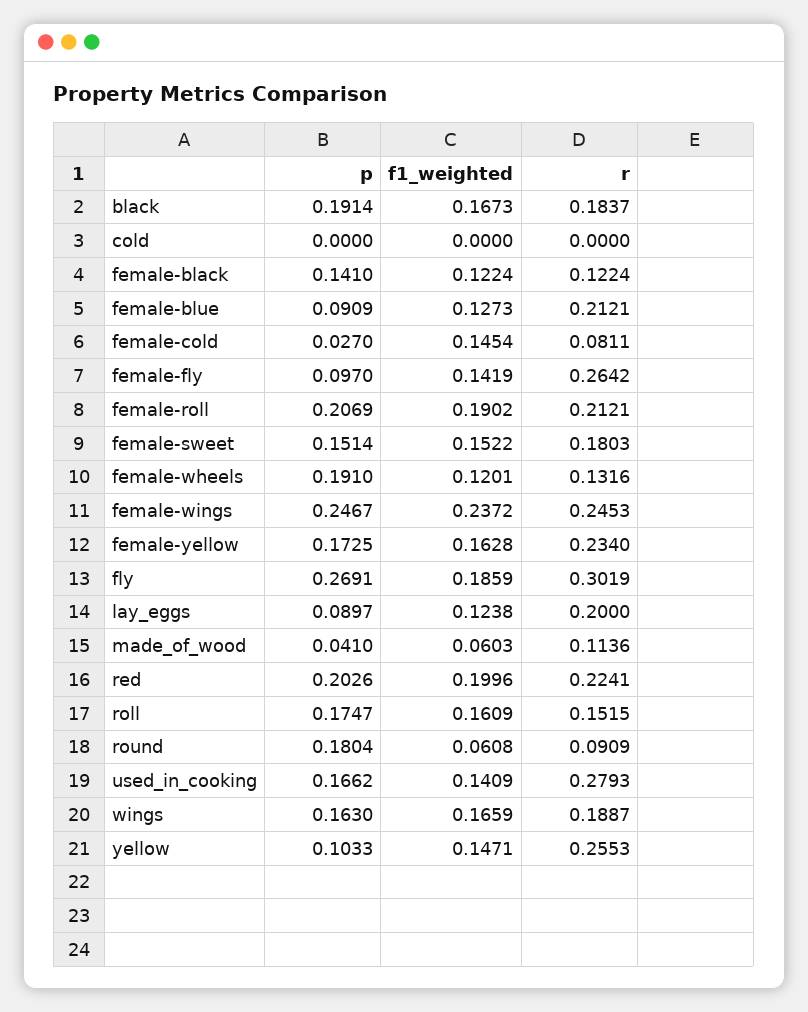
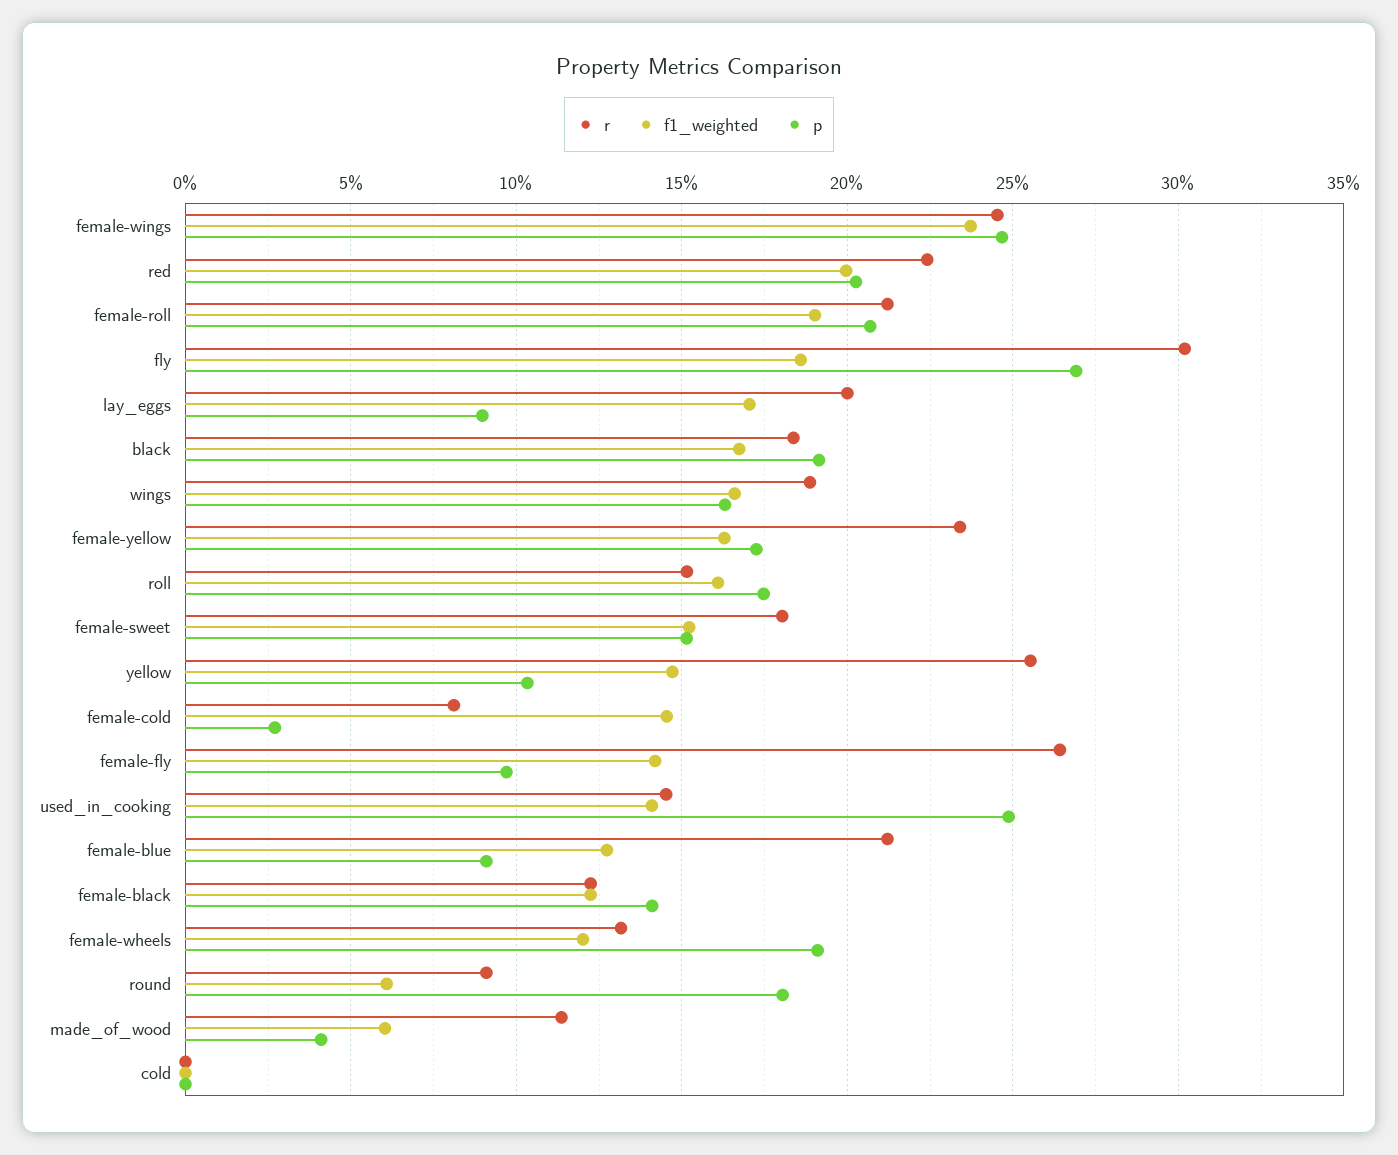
f1_weighted, lay_eggs: 0.1238 -> 0.17
p, used_in_cooking: 0.1662 -> 0.25
r, used_in_cooking: 0.2793 -> 0.145

